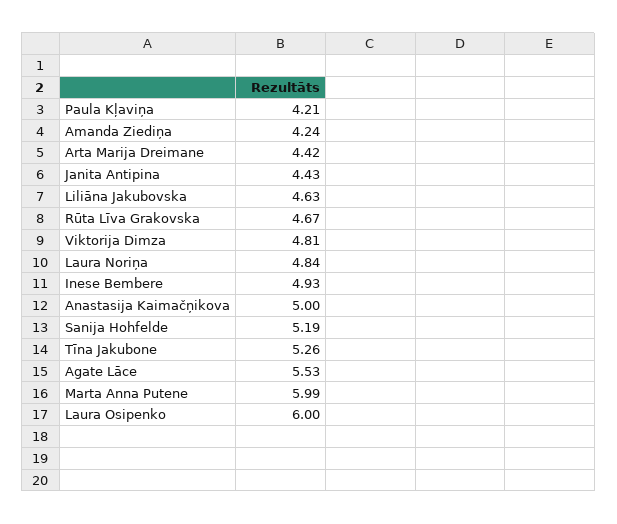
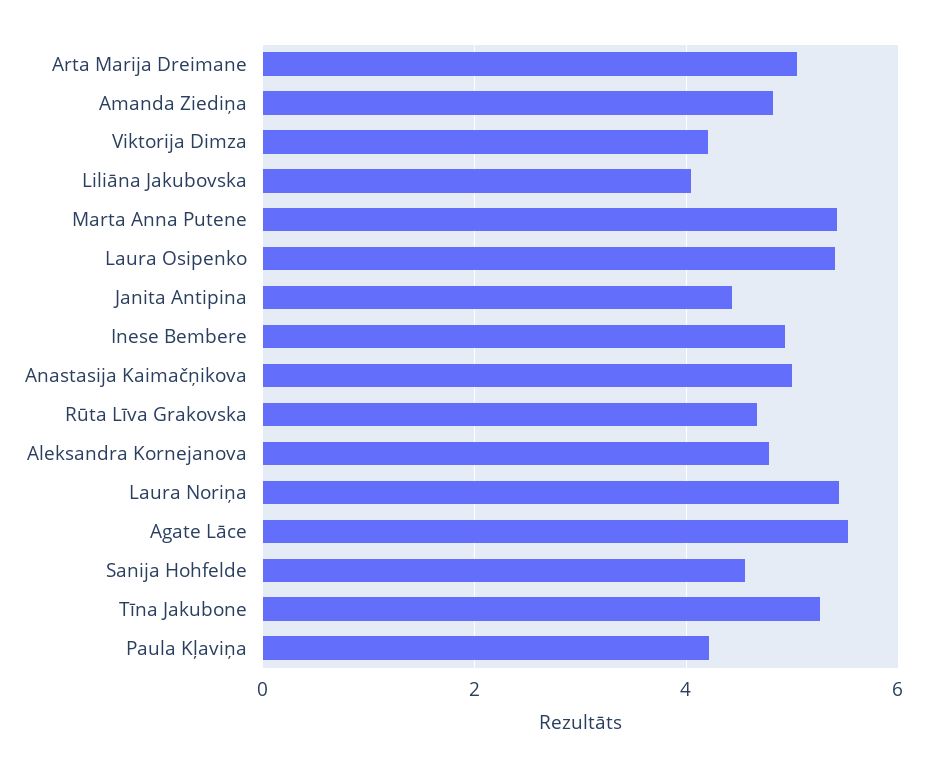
Amanda Ziediņa: 4.24 -> 4.8
Arta Marija Dreimane: 4.42 -> 5
Liliāna Jakubovska: 4.63 -> 4
Viktorija Dimza: 4.81 -> 4.2
Laura Noriņa: 4.84 -> 5.4
Sanija Hohfelde: 5.19 -> 4.6
Marta Anna Putene: 5.99 -> 5.4
Laura Osipenko: 6 -> 5.4
Aleksandra Kornejanova: none -> 4.8

